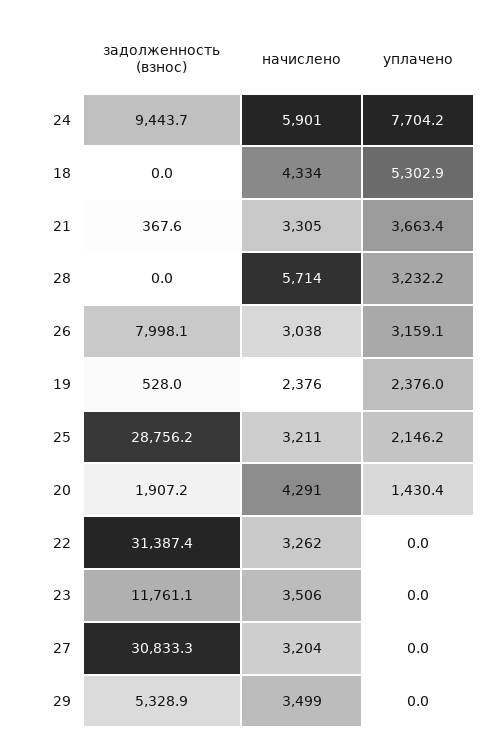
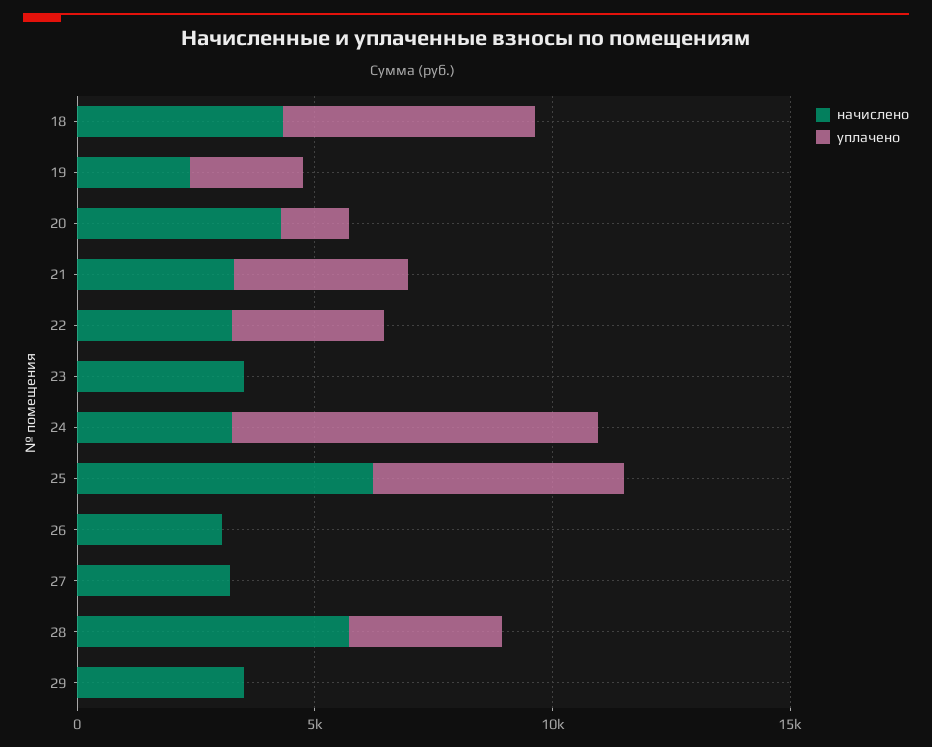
задолженность (взнос), 24: 9443.7 -> none
начислено, 24: 5901 -> 3000
задолженность (взнос), 18: 0 -> none
задолженность (взнос), 21: 367.6 -> none
задолженность (взнос), 28: 0 -> none
задолженность (взнос), 26: 7998.1 -> none
уплачено, 26: 3159.1 -> 0
задолженность (взнос), 19: 528 -> none
задолженность (взнос), 25: 28756.2 -> none
начислено, 25: 3211 -> 6000
уплачено, 25: 2146.2 -> 5000
задолженность (взнос), 20: 1907.2 -> none
задолженность (взнос), 22: 31387.4 -> none
уплачено, 22: 0 -> 3000
задолженность (взнос), 23: 11761.1 -> none
задолженность (взнос), 27: 30833.3 -> none
задолженность (взнос), 29: 5328.9 -> none

